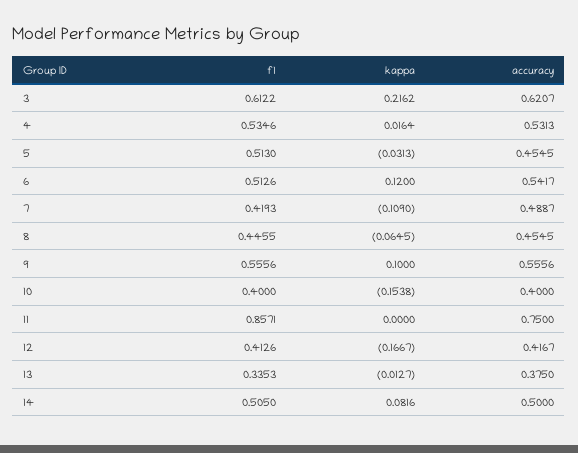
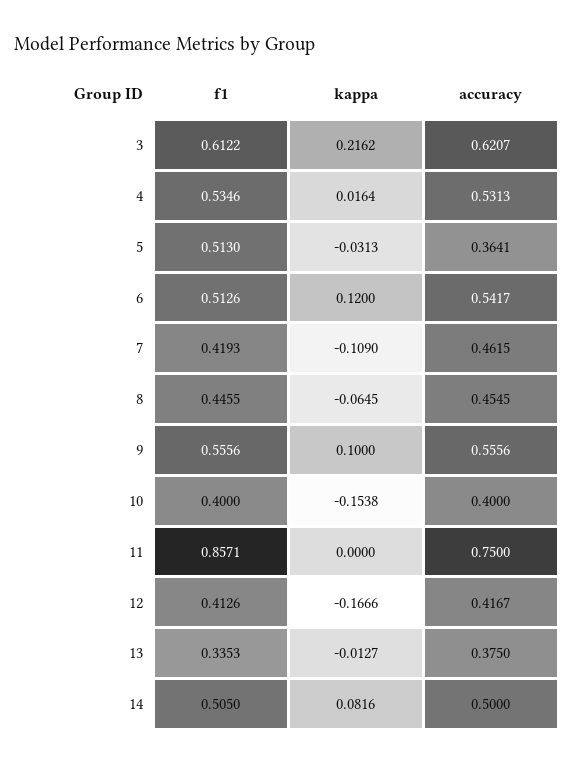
accuracy, 5: 0.4545 -> 0.3641
accuracy, 7: 0.4887 -> 0.4615
kappa, 12: -0.1667 -> -0.1666

